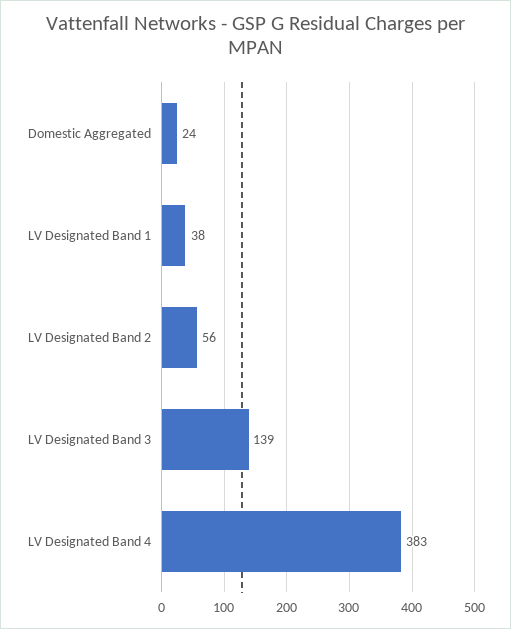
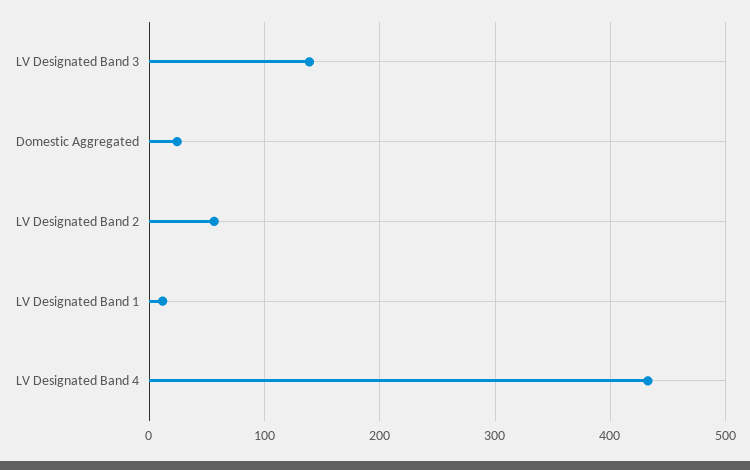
LV Designated Band 1: 38 -> 10
LV Designated Band 4: 383 -> 430

